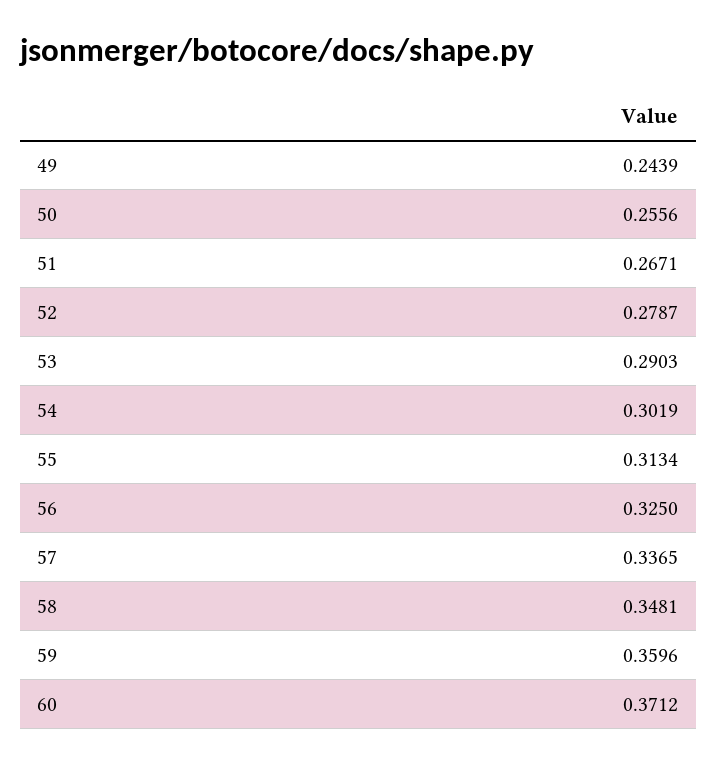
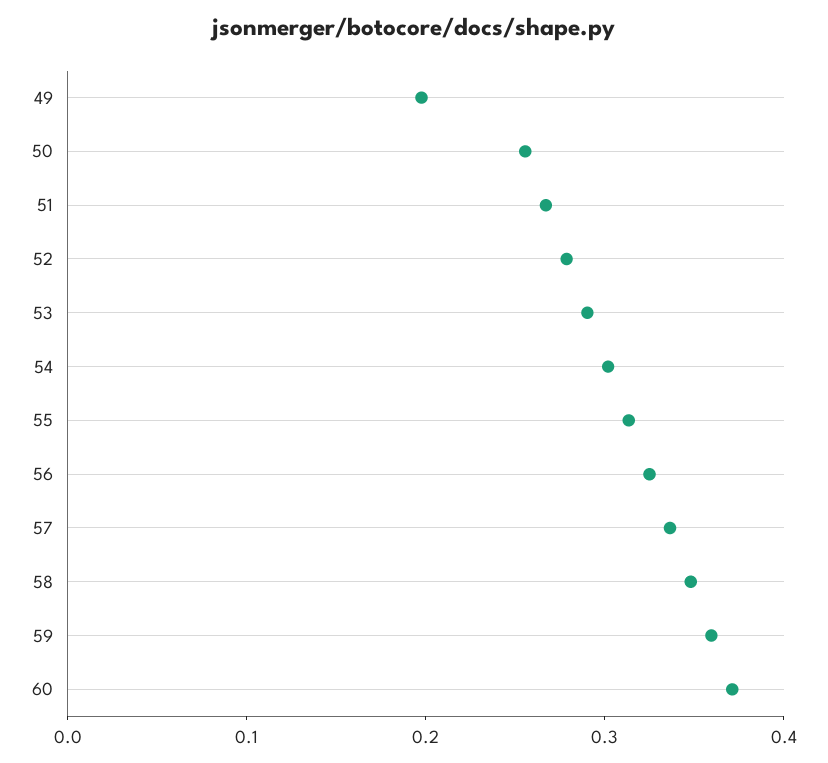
49: 0.2439 -> 0.2

